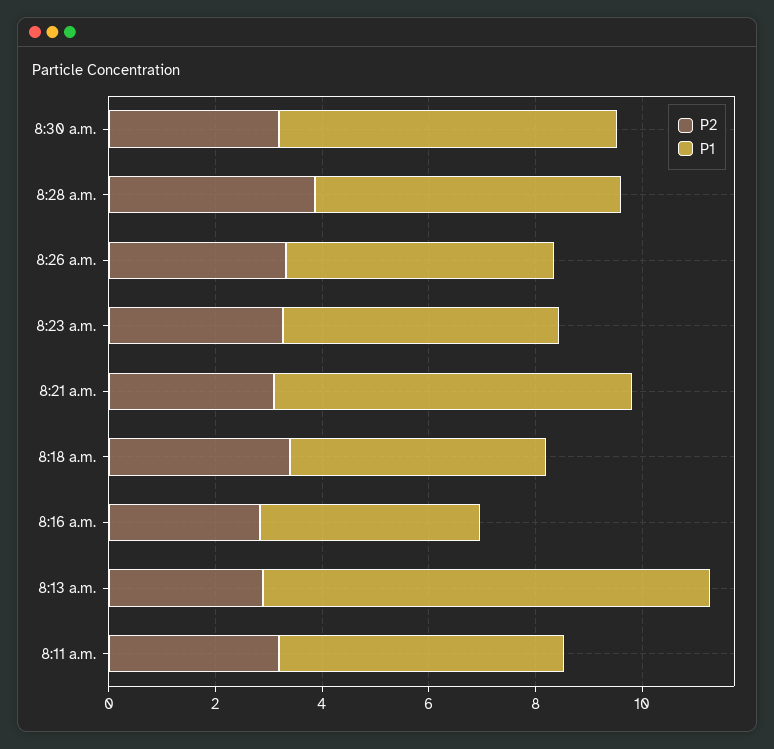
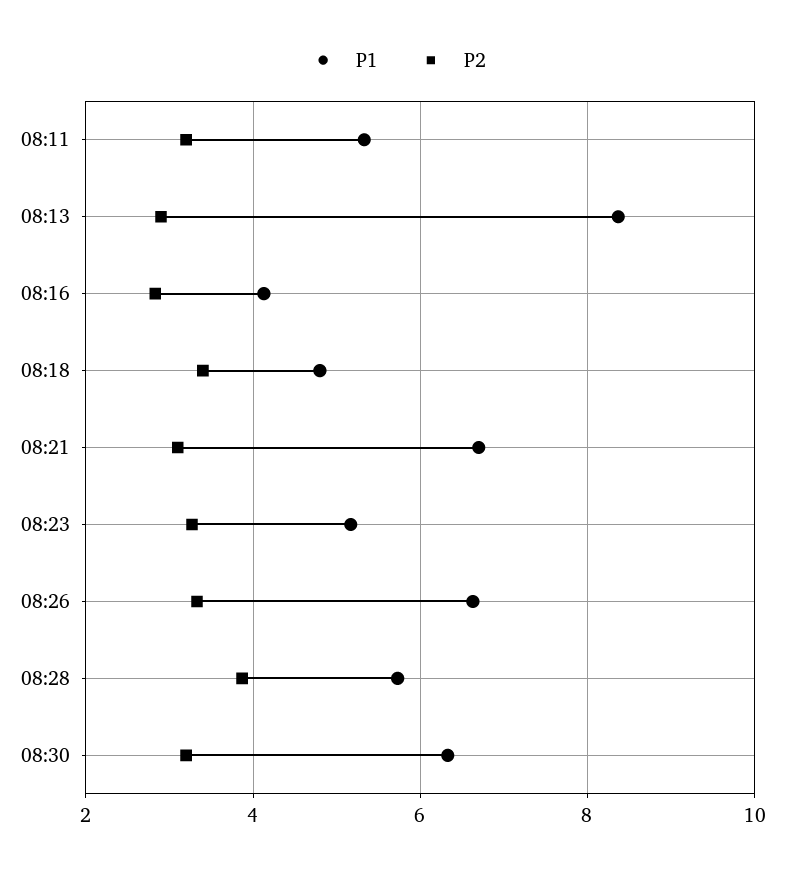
P1, 8:26 a.m.: 5 -> 6.6

